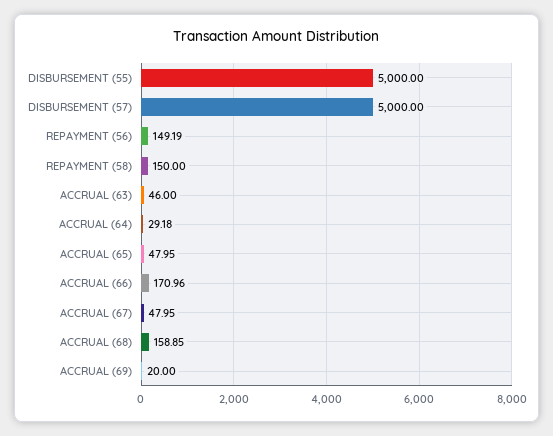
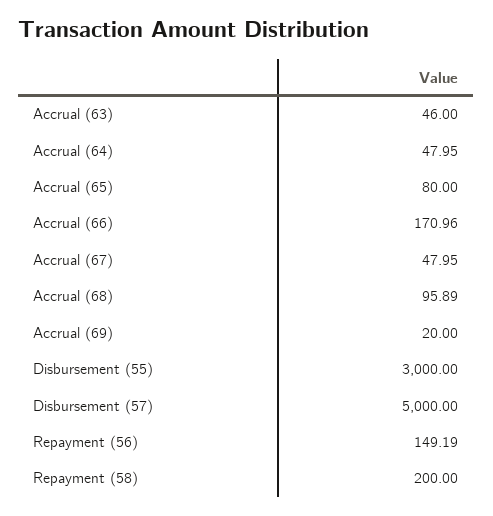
DISBURSEMENT (55): 5000 -> 3000
REPAYMENT (58): 150 -> 200
ACCRUAL (64): 29.18 -> 47.95
ACCRUAL (65): 47.95 -> 80
ACCRUAL (68): 158.85 -> 95.89

